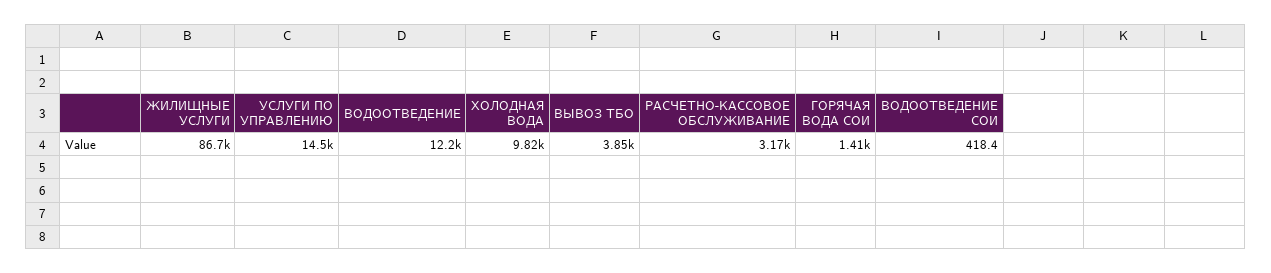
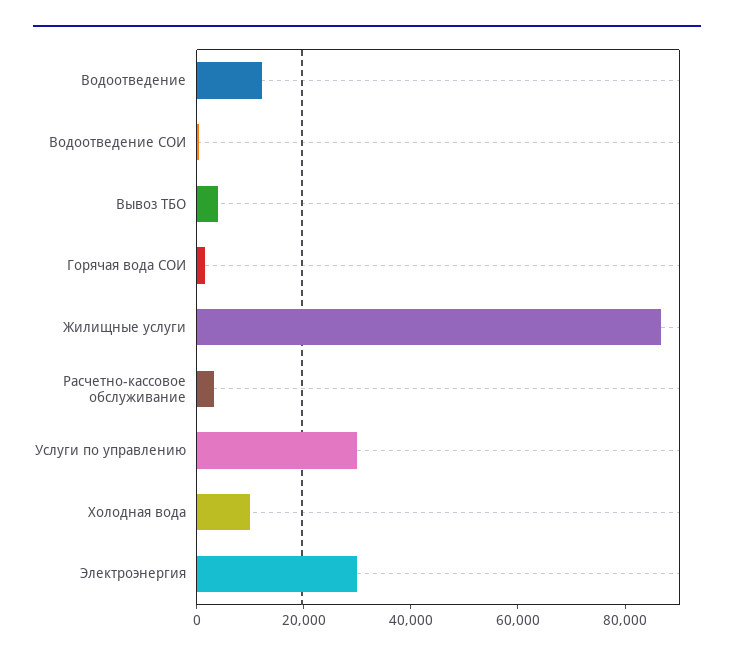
УСЛУГИ ПО УПРАВЛЕНИЮ: 14500 -> 30000
Электроэнергия: none -> 30000

